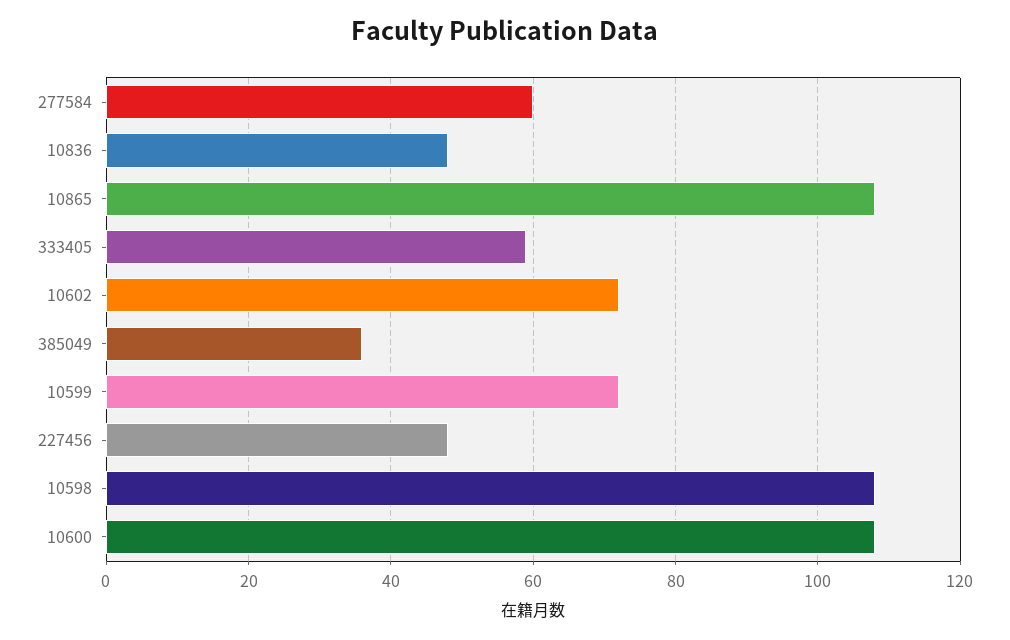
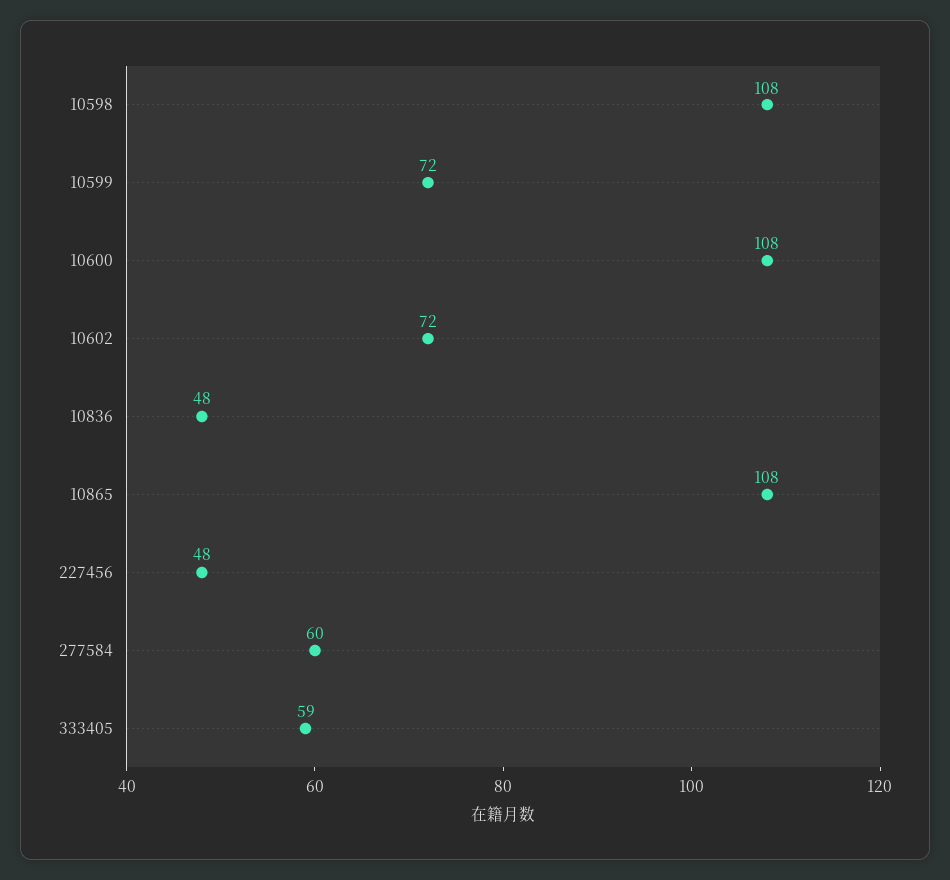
385049: 35 -> none

